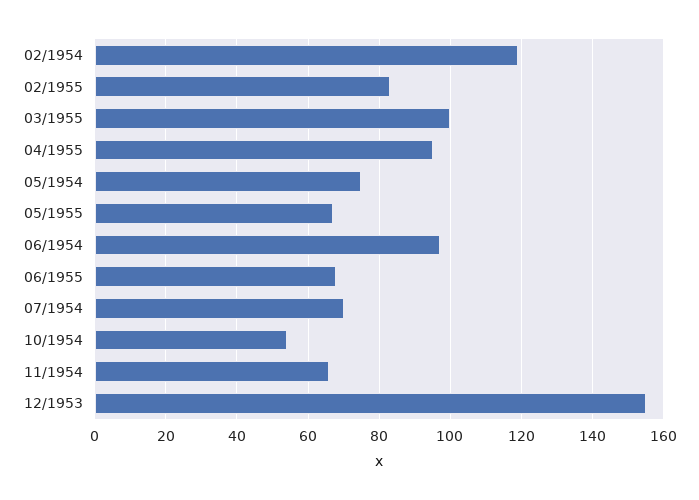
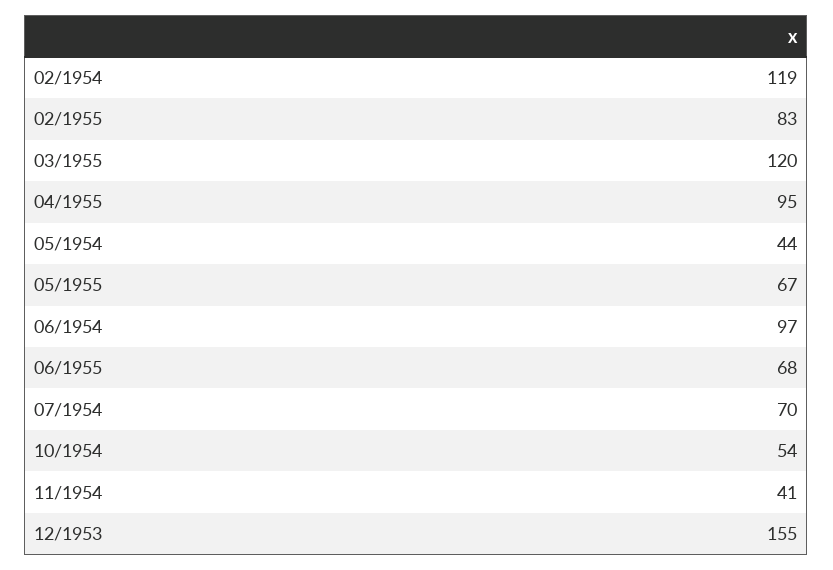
03/1955: 100 -> 120
05/1954: 75 -> 44
11/1954: 65 -> 41

